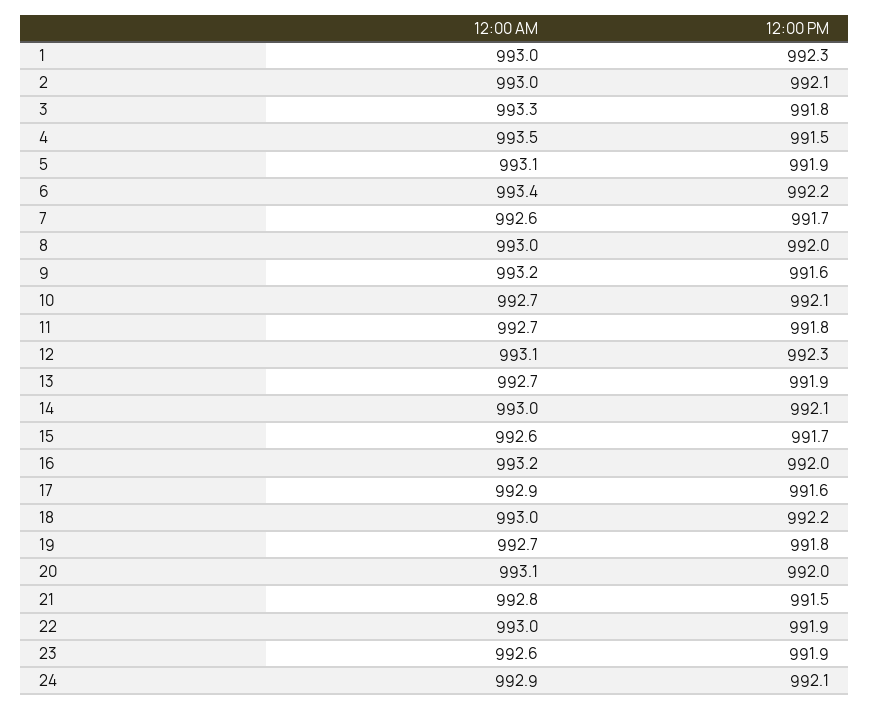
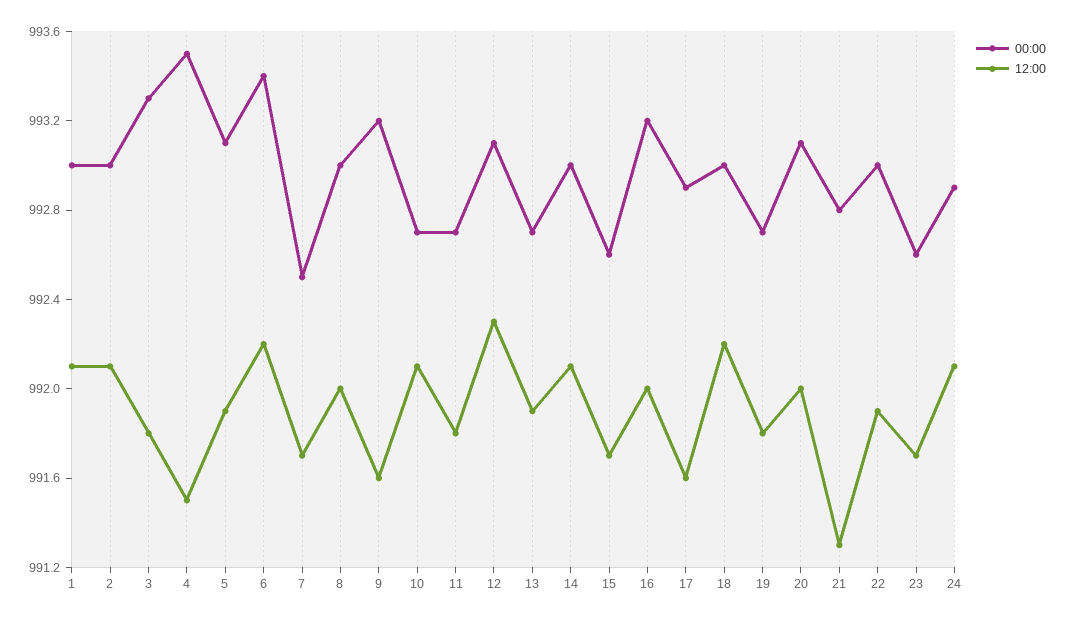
12:00 PM, 1: 992.3 -> 992.1
12:00 AM, 7: 992.6 -> 992.5
12:00 PM, 21: 991.5 -> 991.3
12:00 PM, 23: 991.9 -> 991.7

